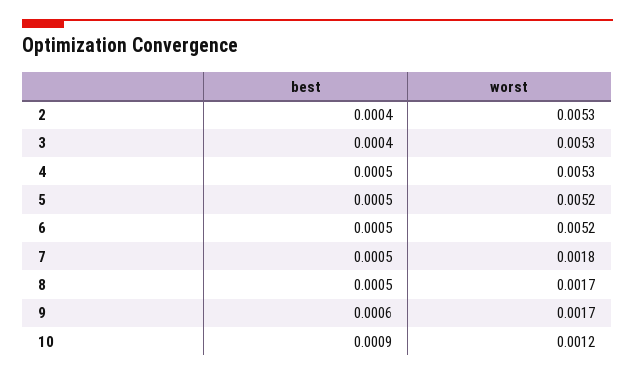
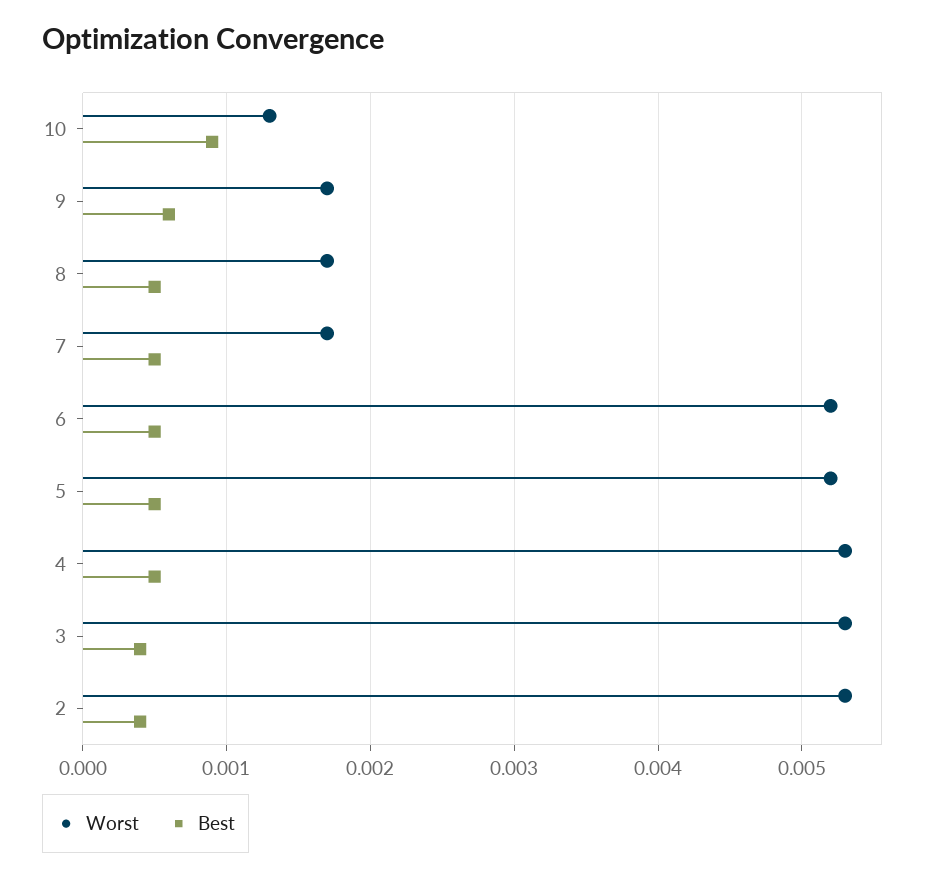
worst, 7: 0.0018 -> 0.0017
worst, 10: 0.0012 -> 0.0013

